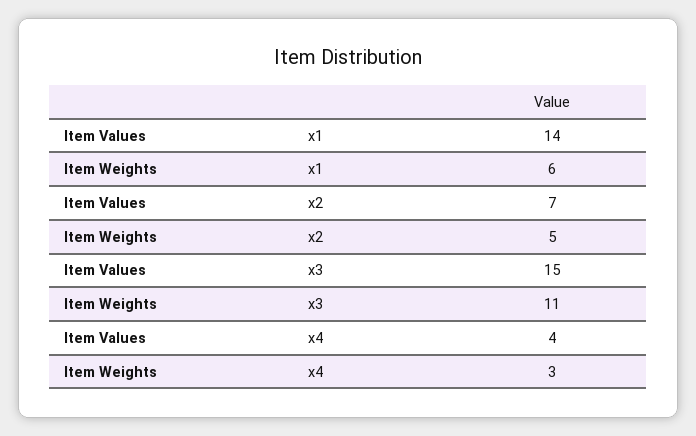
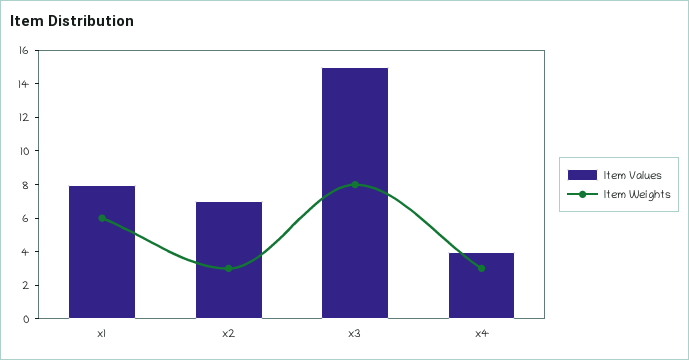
Item Values, x1: 14 -> 8
Item Weights, x2: 5 -> 3
Item Weights, x3: 11 -> 8

